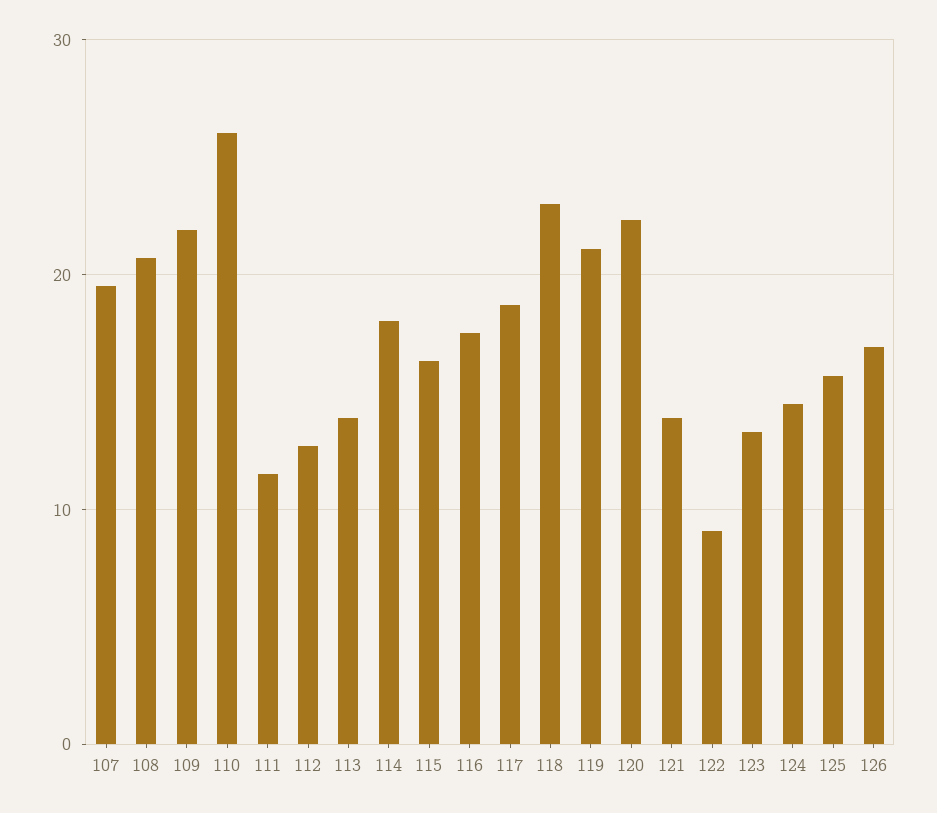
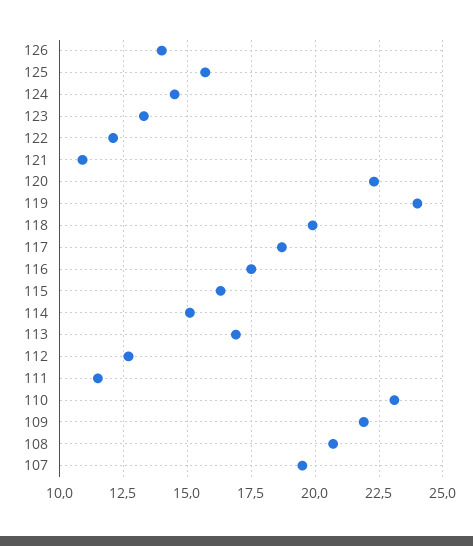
110: 26 -> 23
113: 14 -> 17
114: 18 -> 15
118: 23 -> 20
119: 21 -> 24
121: 14 -> 11
122: 9 -> 12
126: 17 -> 14

